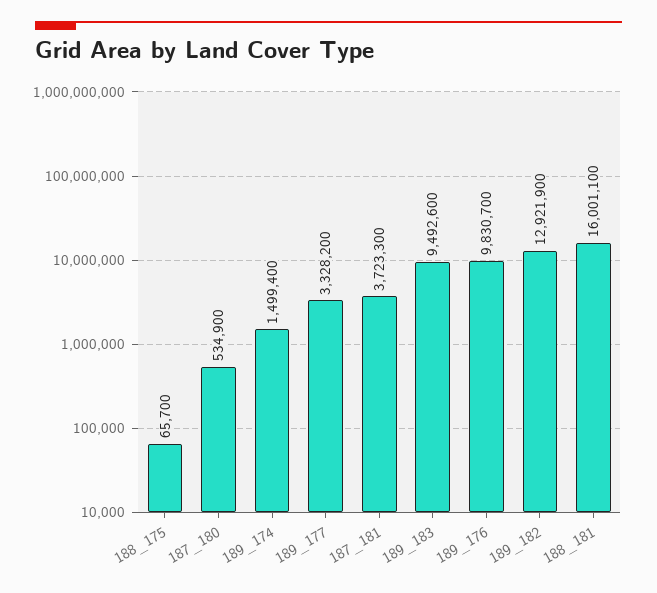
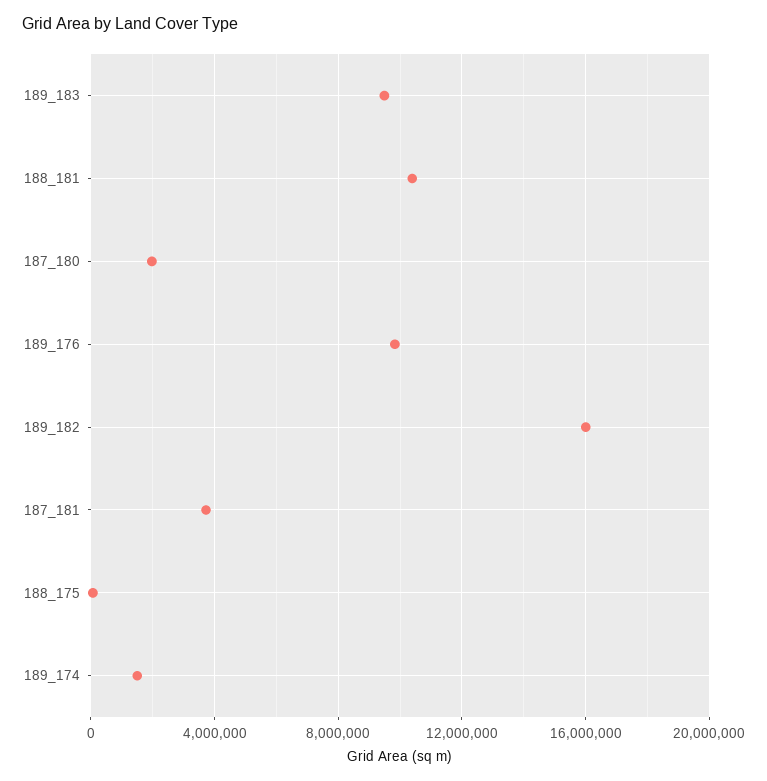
187_180: 534900 -> 2000000
189_177: 3328200 -> none
189_182: 12921900 -> 16000000
188_181: 16001100 -> 10500000

